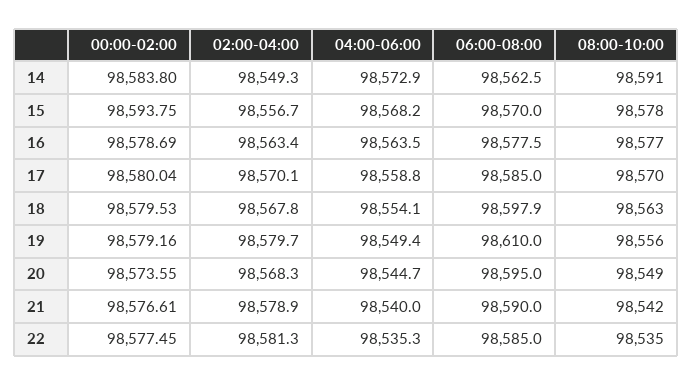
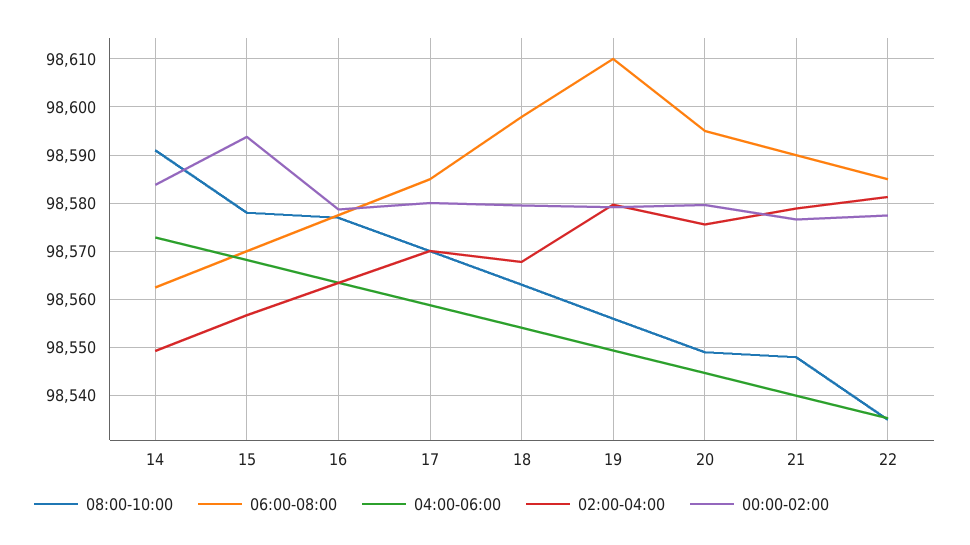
00:00-02:00, 20: 98573.55 -> 98580
02:00-04:00, 20: 98568.3 -> 98576
08:00-10:00, 21: 98542 -> 98548

